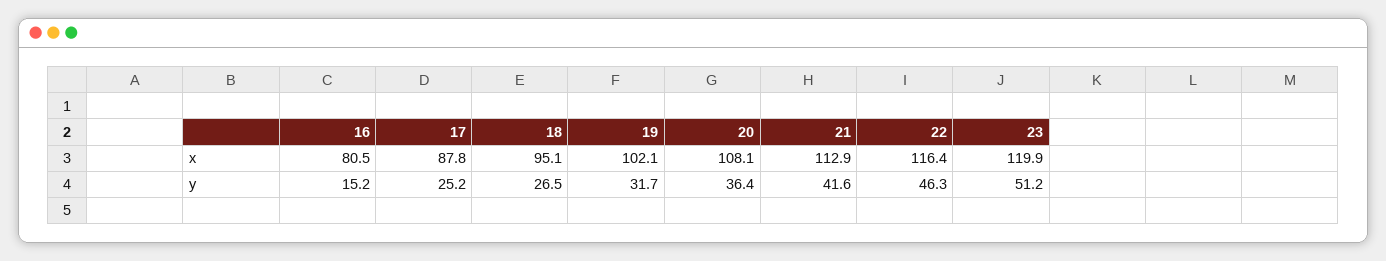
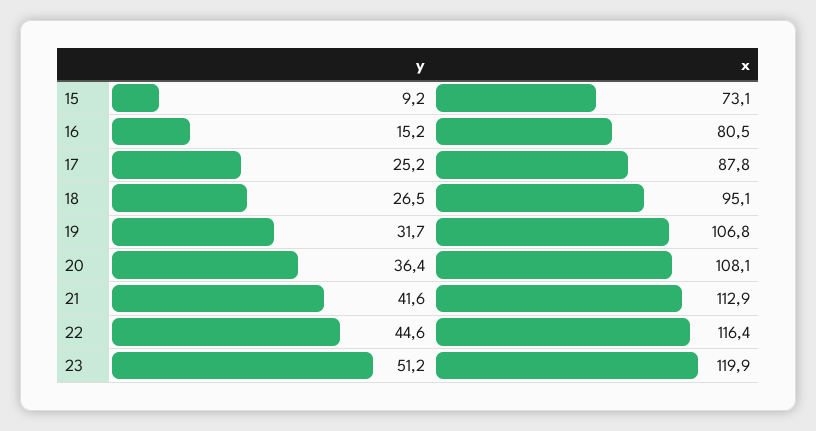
19, x: 102.1 -> 106.8
22, y: 46.3 -> 44.6
15, y: none -> 9.2
15, x: none -> 73.1

